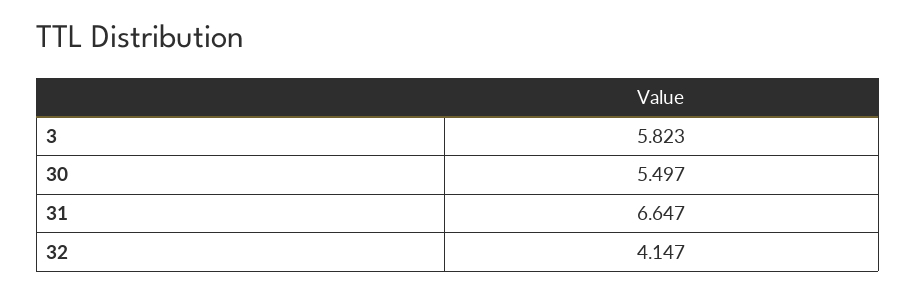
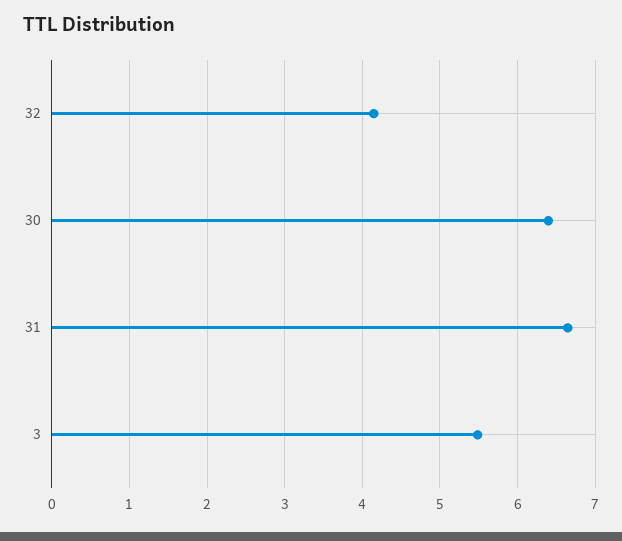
3: 5.823 -> 5.5
30: 5.497 -> 6.4

